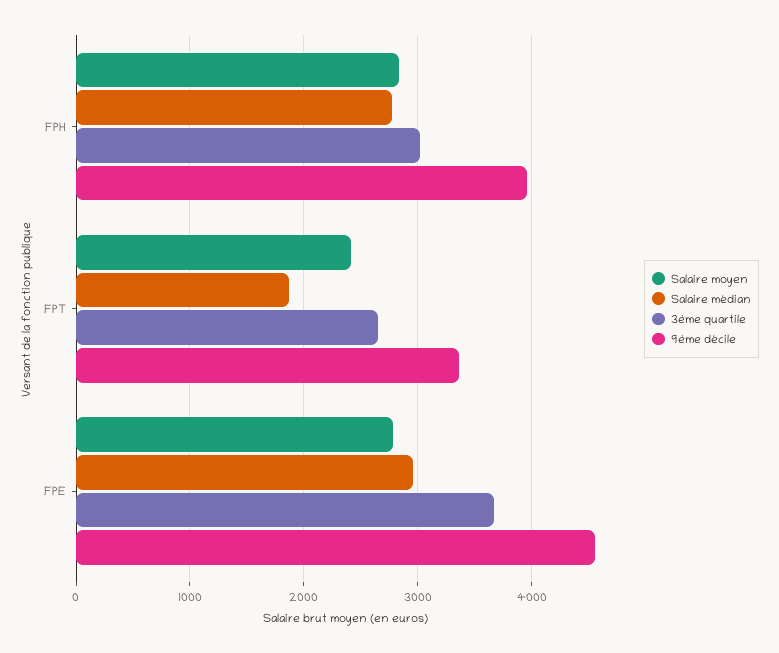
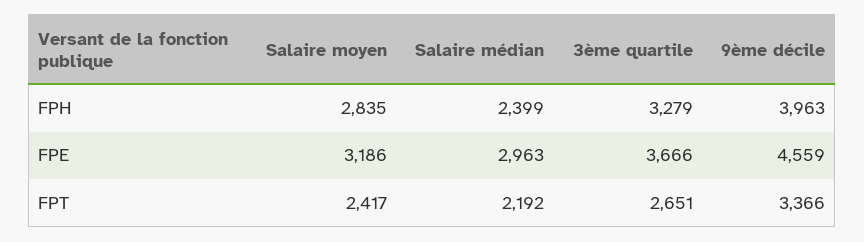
Salaire médian, FPH: 2800 -> 2399
3ème quartile, FPH: 3000 -> 3279
Salaire médian, FPT: 1900 -> 2192
Salaire moyen, FPE: 2800 -> 3186

